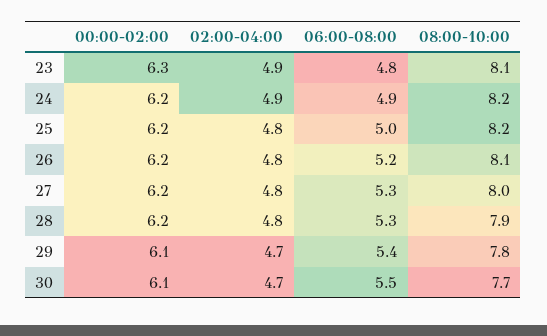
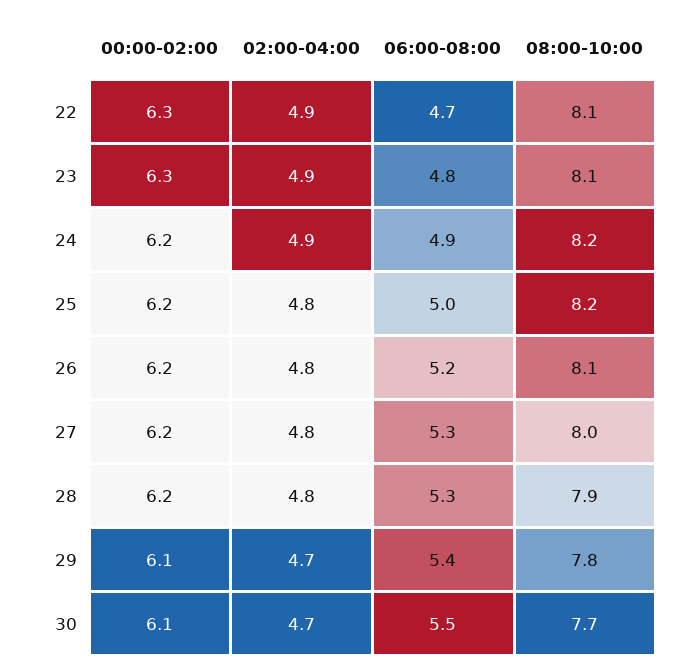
00:00-02:00, 22: none -> 6.3
02:00-04:00, 22: none -> 4.9
06:00-08:00, 22: none -> 4.7
08:00-10:00, 22: none -> 8.1

